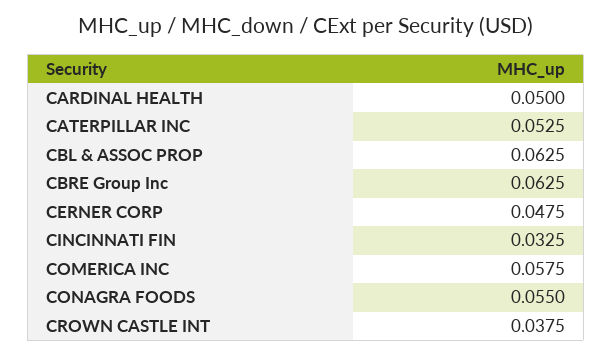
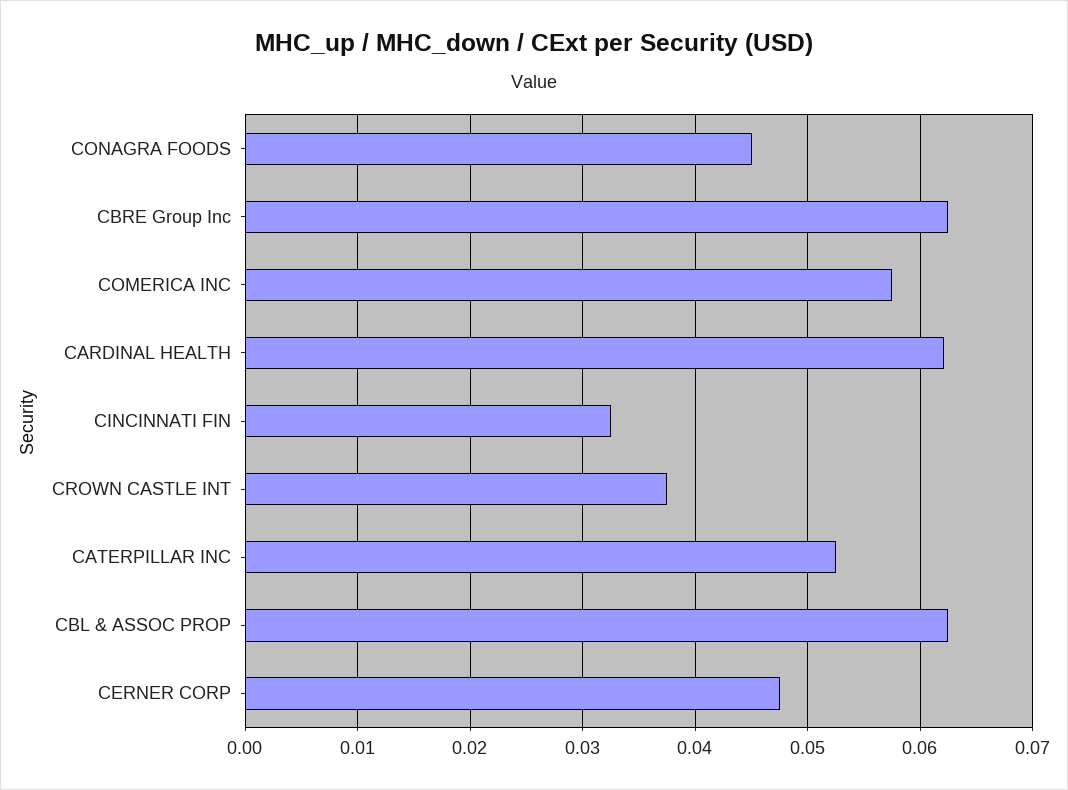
CARDINAL HEALTH: 0.05 -> 0.062
CONAGRA FOODS: 0.055 -> 0.045

